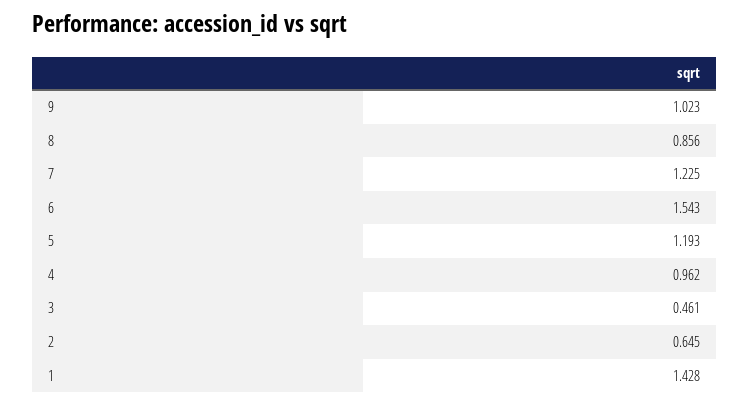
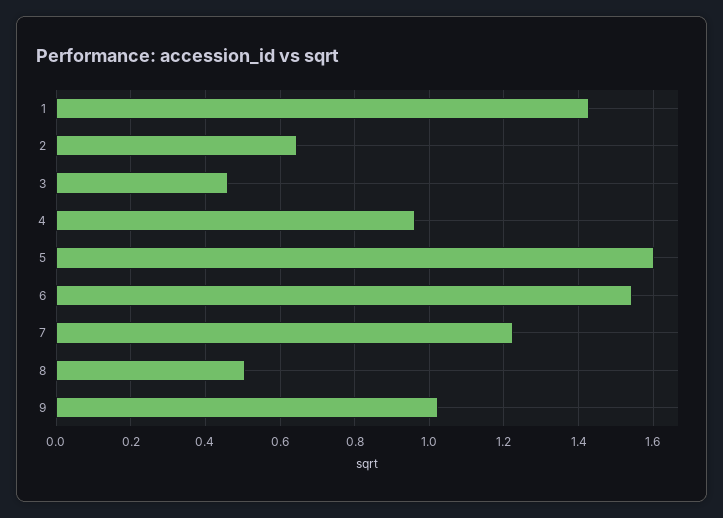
8: 0.856 -> 0.5
5: 1.193 -> 1.6

